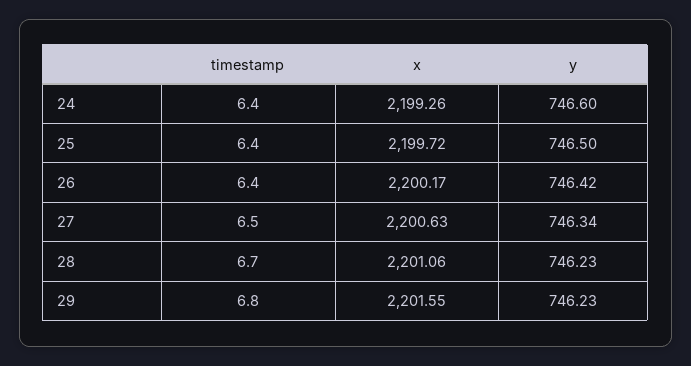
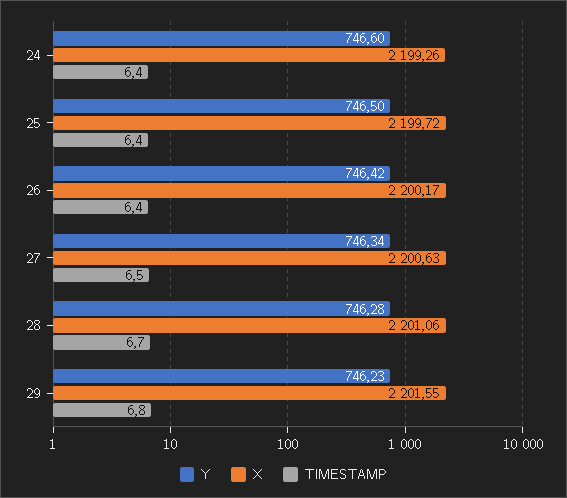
y, 28: 746.23 -> 746.28

